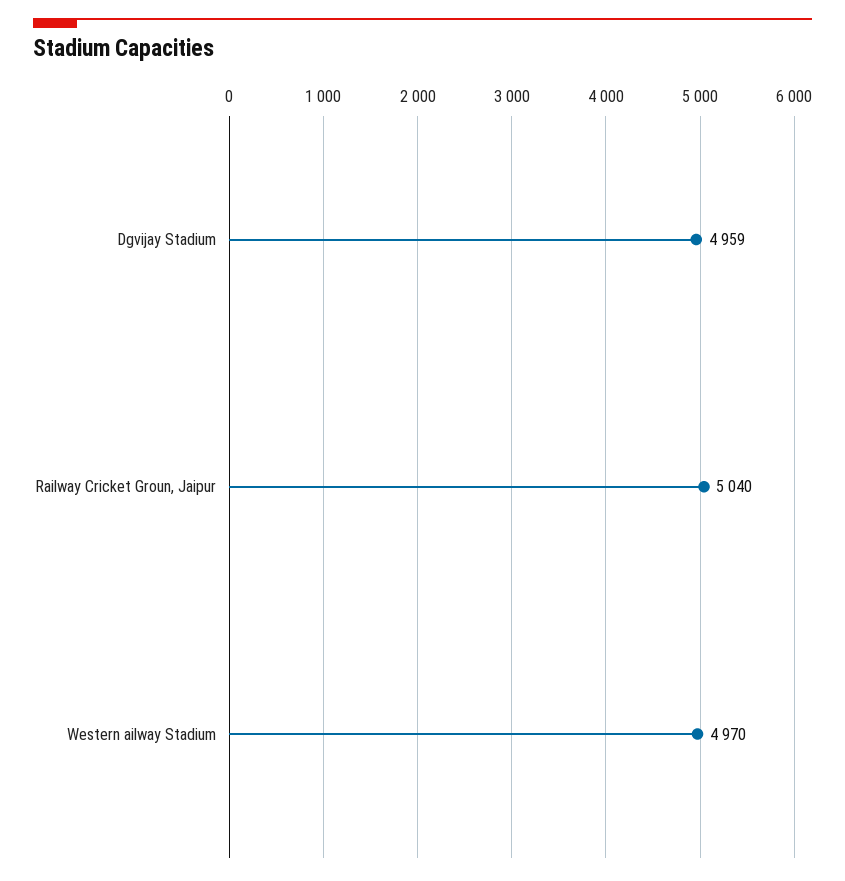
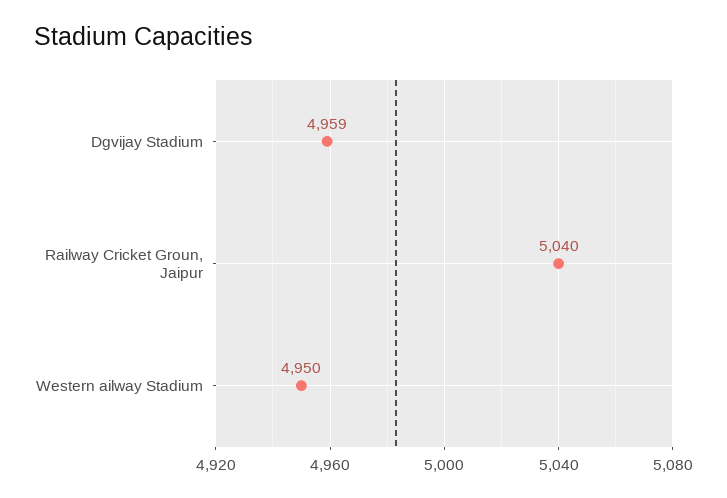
Western ailway Stadium: 4970 -> 4950

